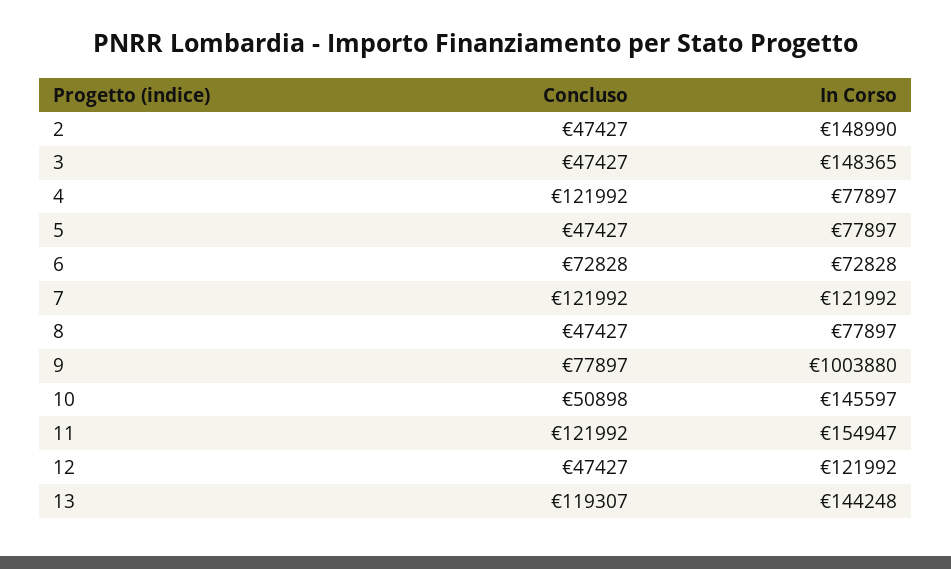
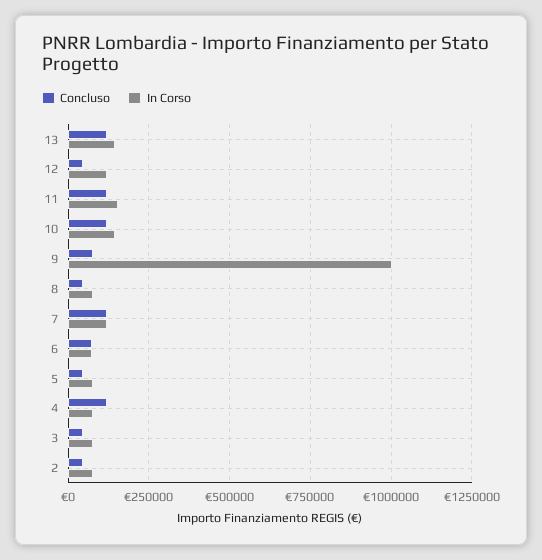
In Corso, 2: 148990 -> 75000
In Corso, 3: 148365 -> 75000
Concluso, 10: 50898 -> 125000

